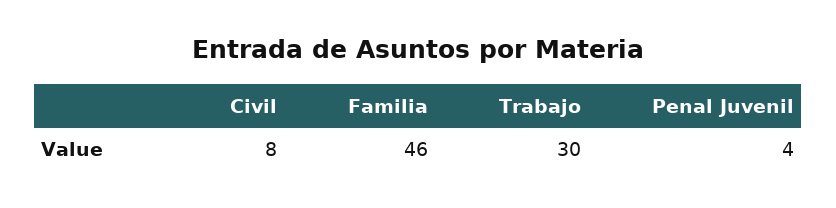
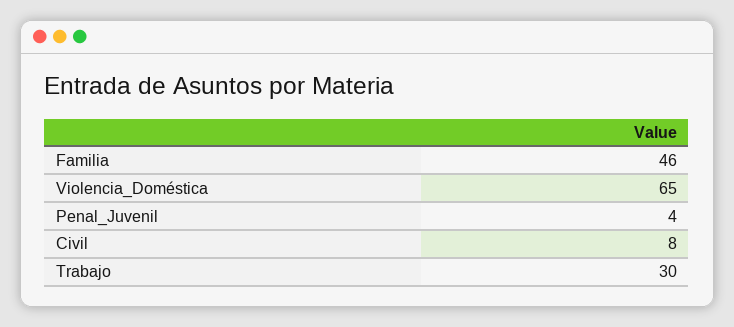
Violencia_Doméstica: none -> 65

